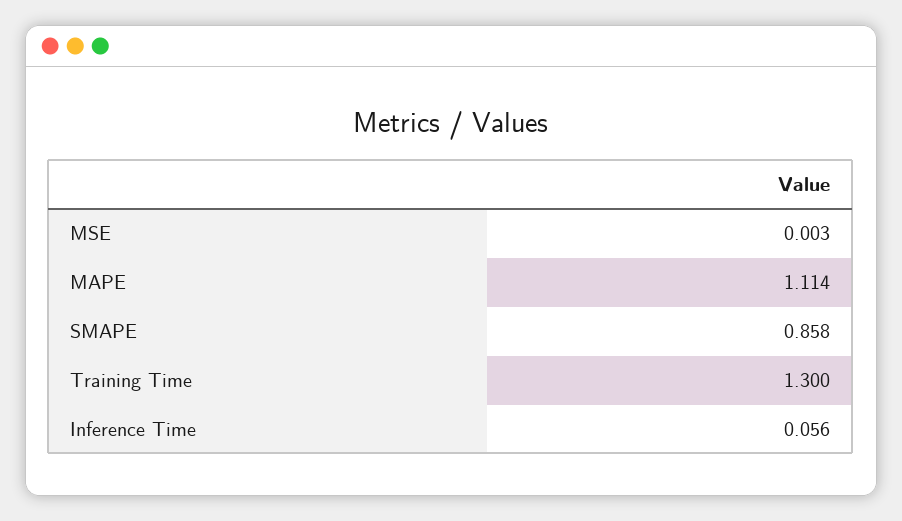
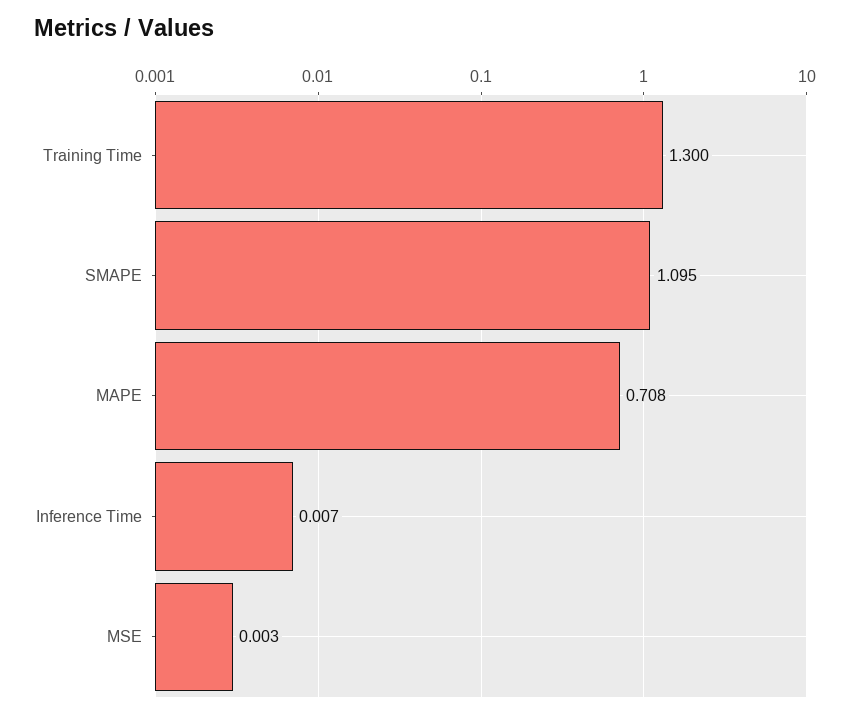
MAPE: 1.114 -> 0.708
SMAPE: 0.858 -> 1.095
Inference Time: 0.056 -> 0.007

